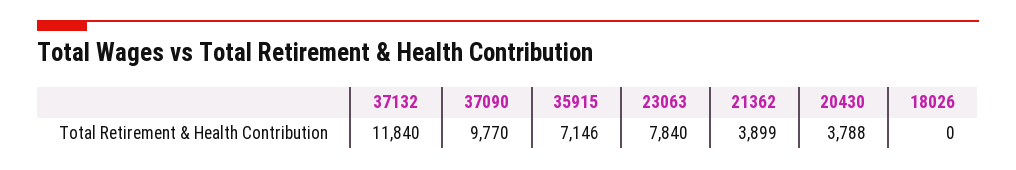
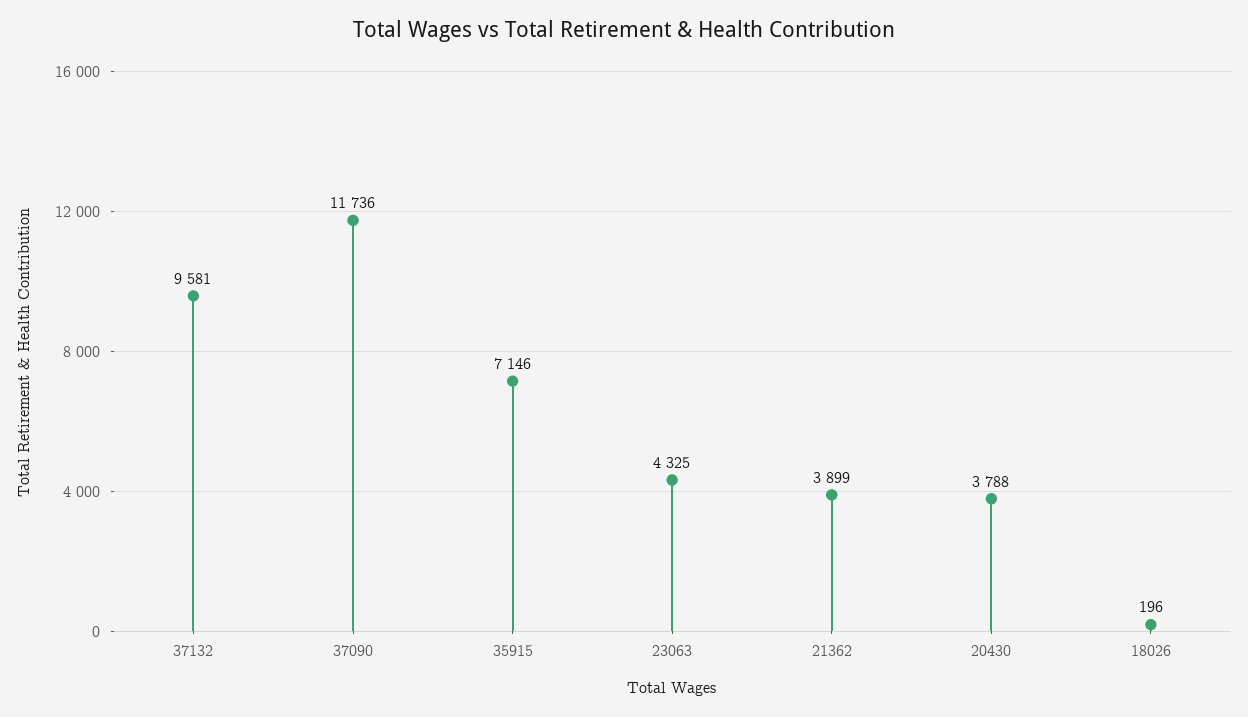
37132: 11840 -> 9581
37090: 9770 -> 11736
23063: 7840 -> 4325
18026: 0 -> 196

